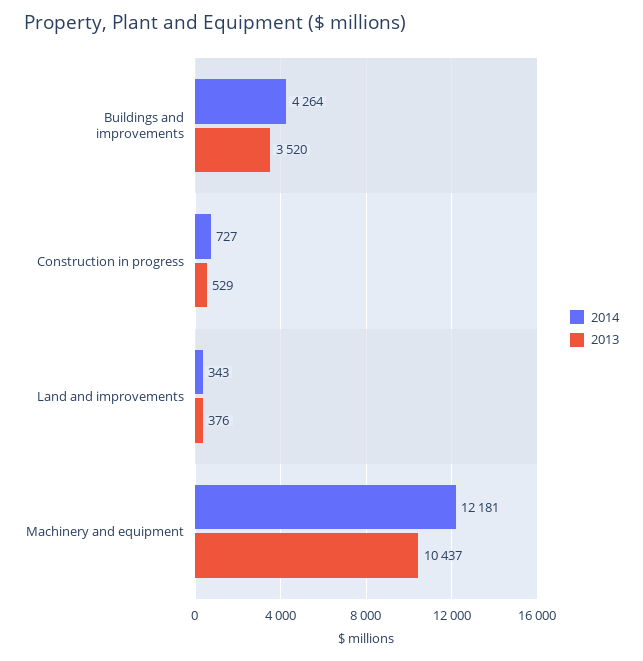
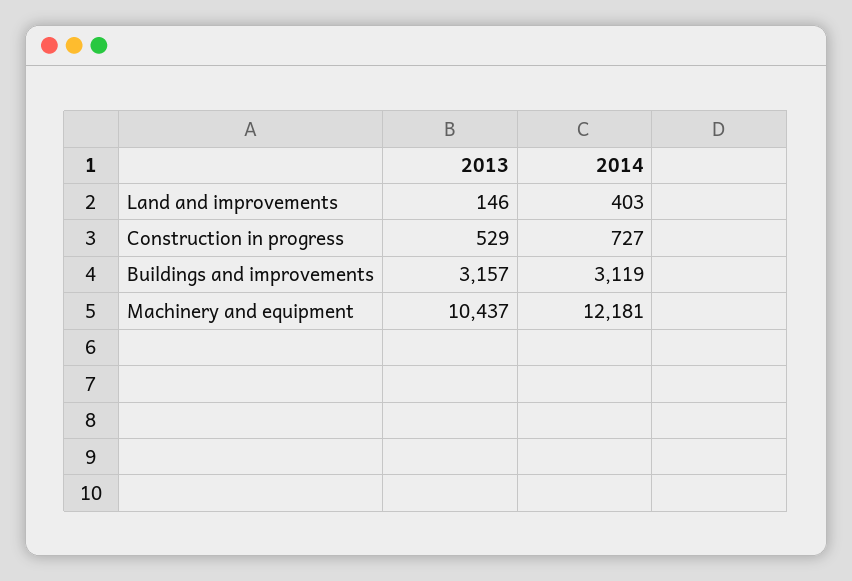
2014, Buildings and improvements: 4264 -> 3119
2013, Buildings and improvements: 3520 -> 3157
2014, Land and improvements: 343 -> 403
2013, Land and improvements: 376 -> 146

